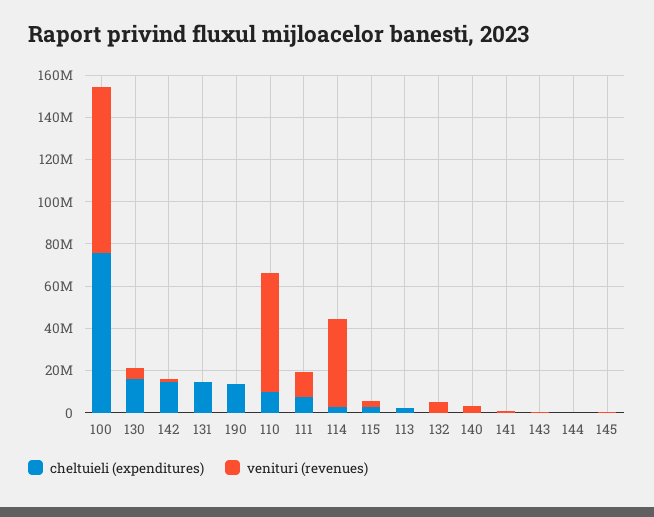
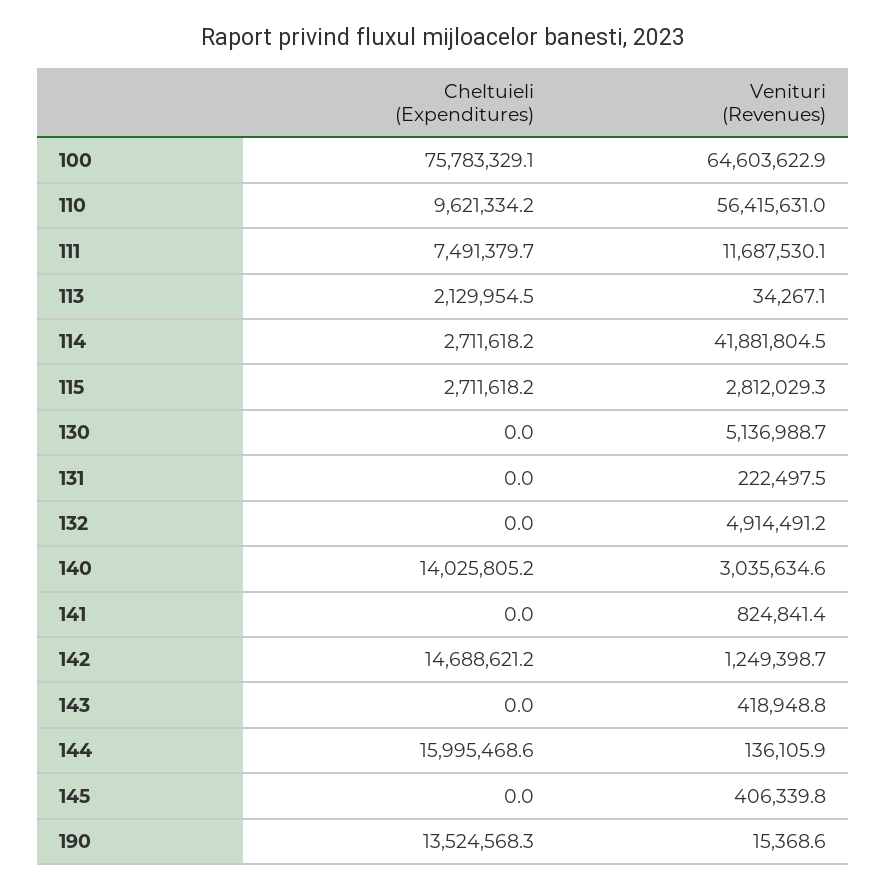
venituri (revenues), 100: 80000000 -> 64603622.9
cheltuieli (expenditures), 130: 15000000 -> 0
cheltuieli (expenditures), 131: 15000000 -> 0
cheltuieli (expenditures), 140: 0 -> 14025805.2
cheltuieli (expenditures), 144: 0 -> 15995468.6

